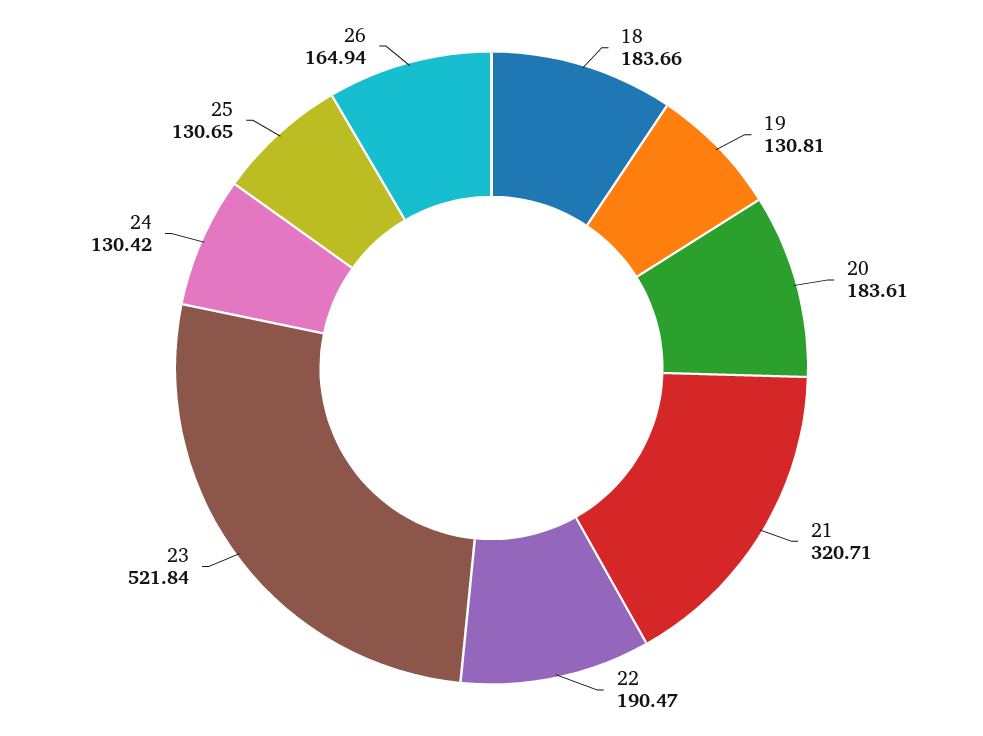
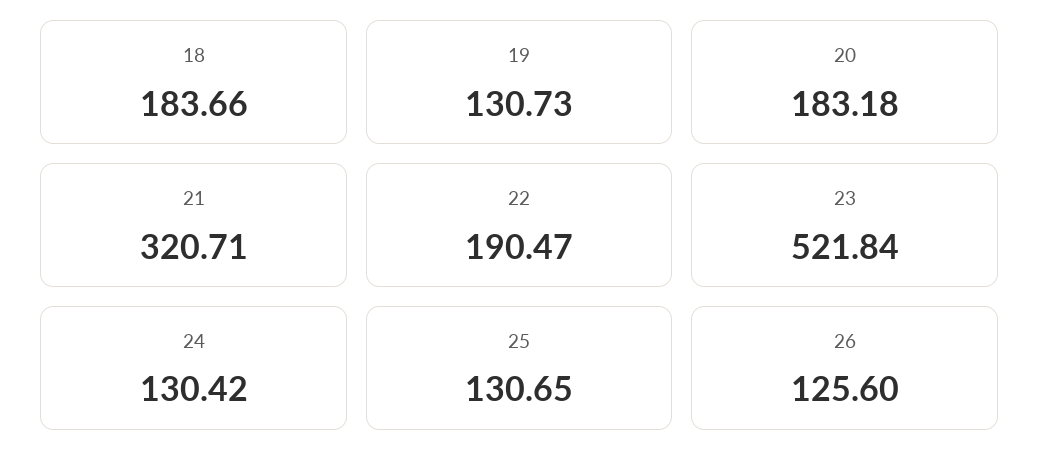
19: 130.81 -> 130.73
20: 183.61 -> 183.18
26: 164.94 -> 125.6

